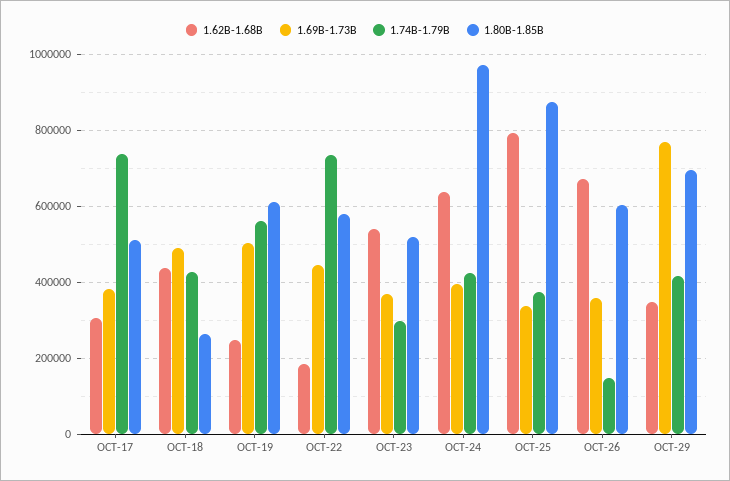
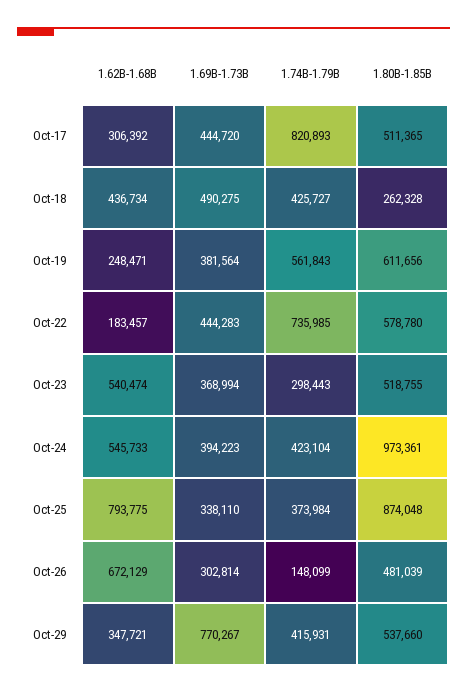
1.69B-1.73B, OCT-17: 380000 -> 444720
1.74B-1.79B, OCT-17: 740000 -> 820893
1.69B-1.73B, OCT-19: 500000 -> 381564
1.62B-1.68B, OCT-24: 640000 -> 545733
1.69B-1.73B, OCT-26: 360000 -> 302814
1.80B-1.85B, OCT-26: 600000 -> 481039
1.80B-1.85B, OCT-29: 700000 -> 537660

